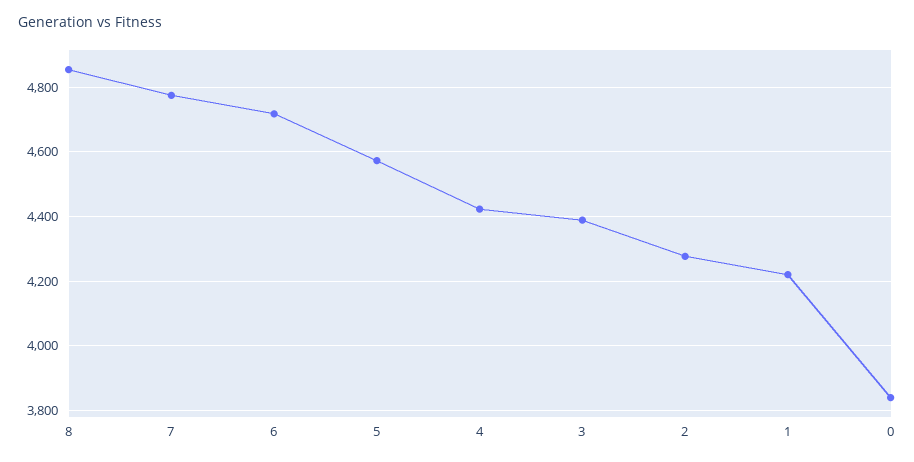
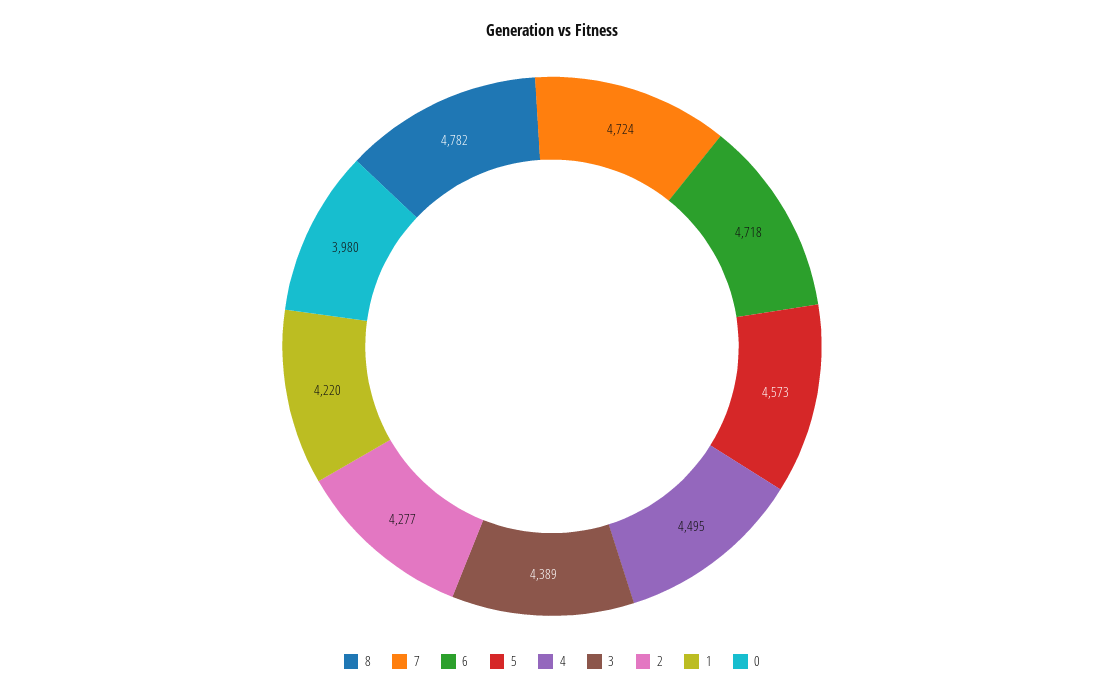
8: 4860 -> 4782
7: 4780 -> 4724
4: 4420 -> 4495
0: 3840 -> 3980

